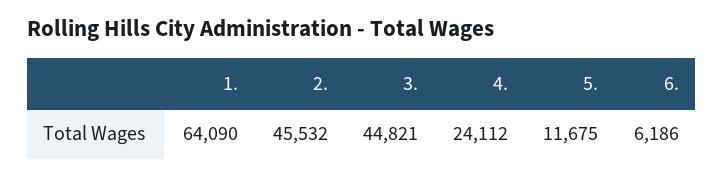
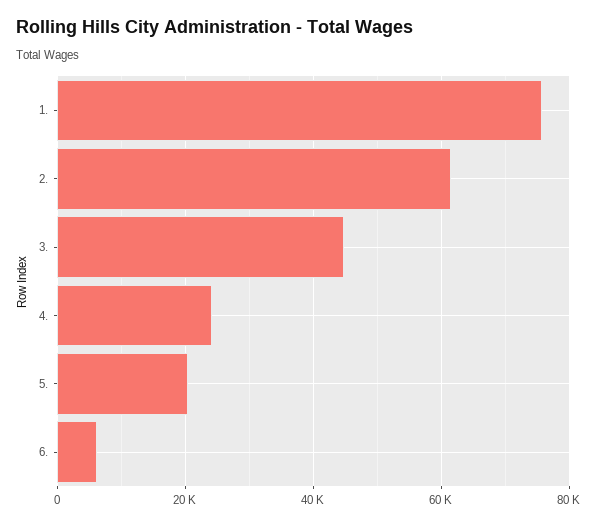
1.: 64090 -> 76000
2.: 45532 -> 62000
5.: 11675 -> 20000

